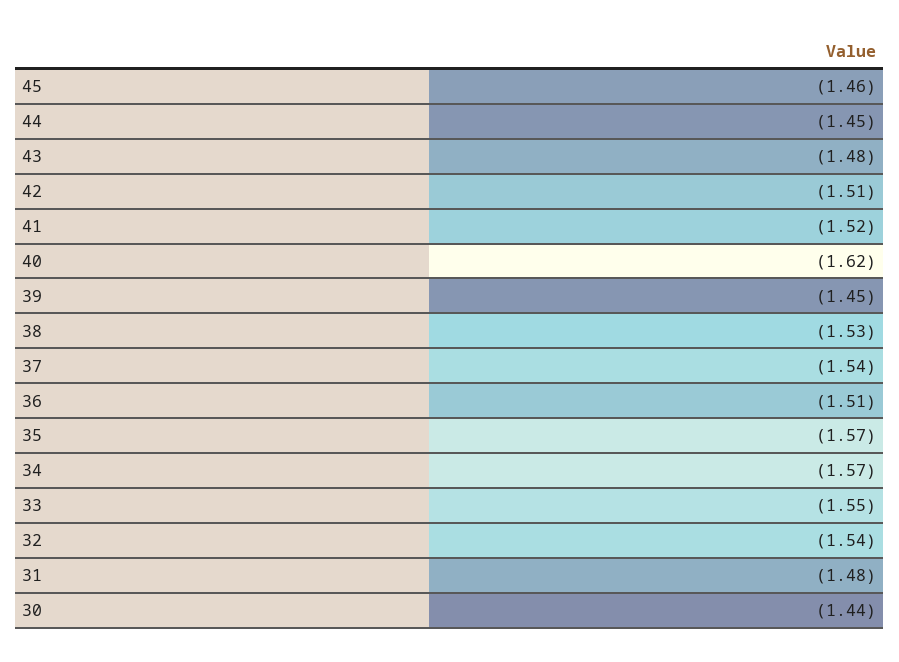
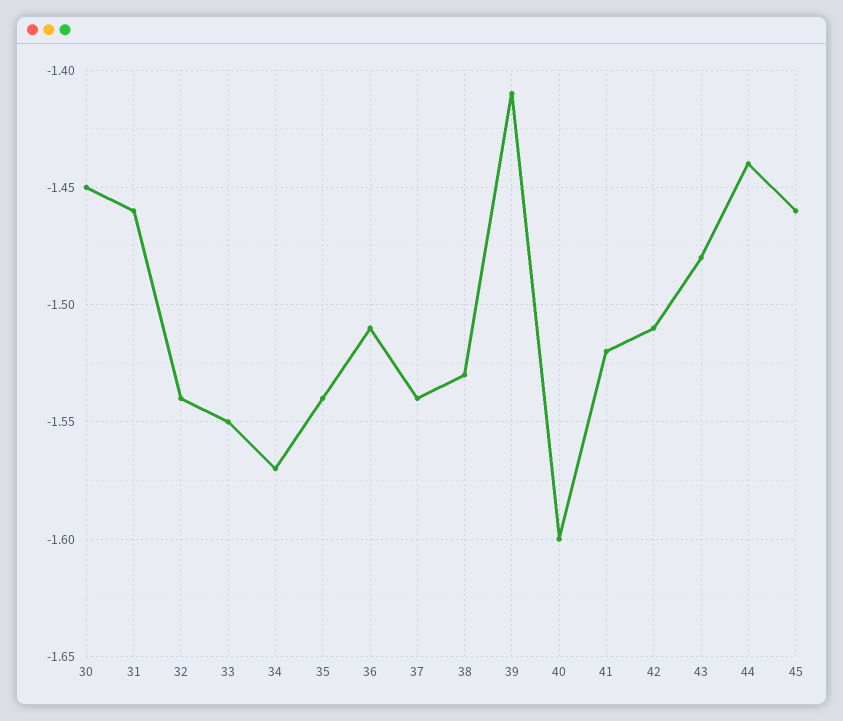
44: -1.45 -> -1.44
40: -1.62 -> -1.6
39: -1.45 -> -1.41
35: -1.57 -> -1.54
31: -1.48 -> -1.46
30: -1.44 -> -1.45

